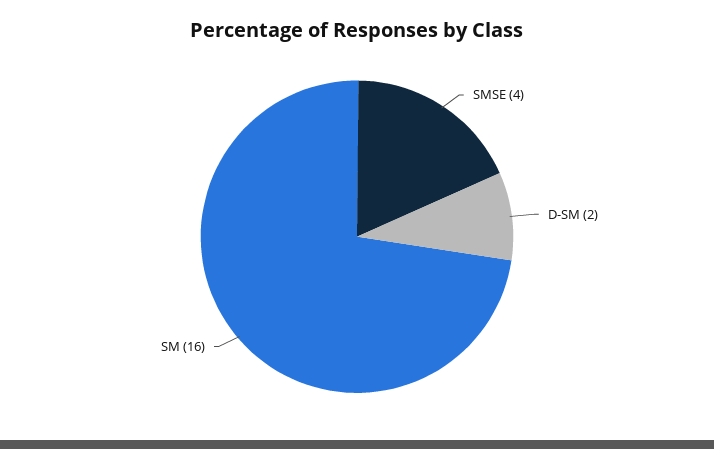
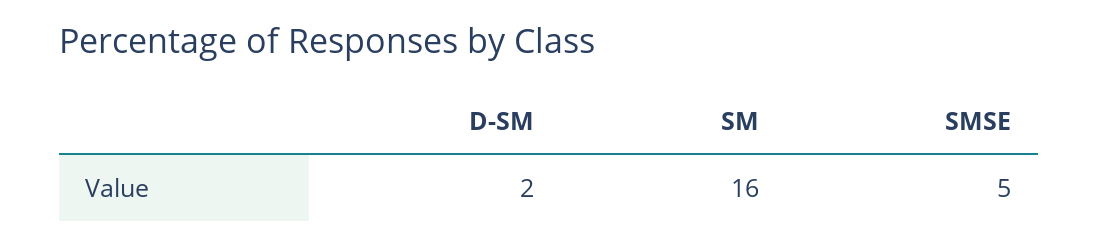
SMSE: 4 -> 5

